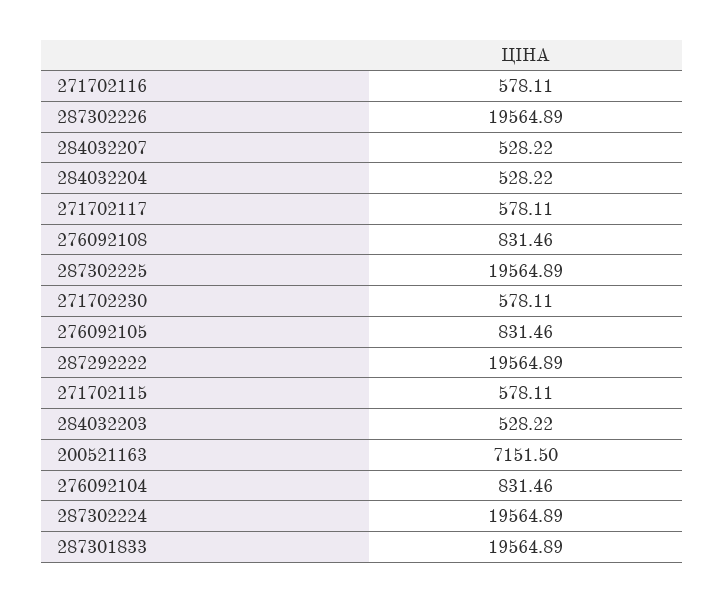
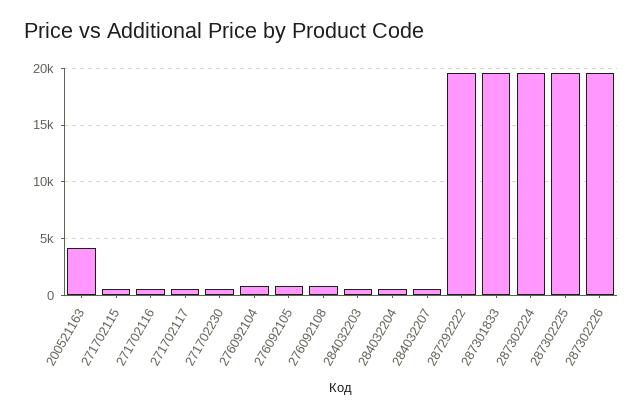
200521163: 7151.5 -> 4000

